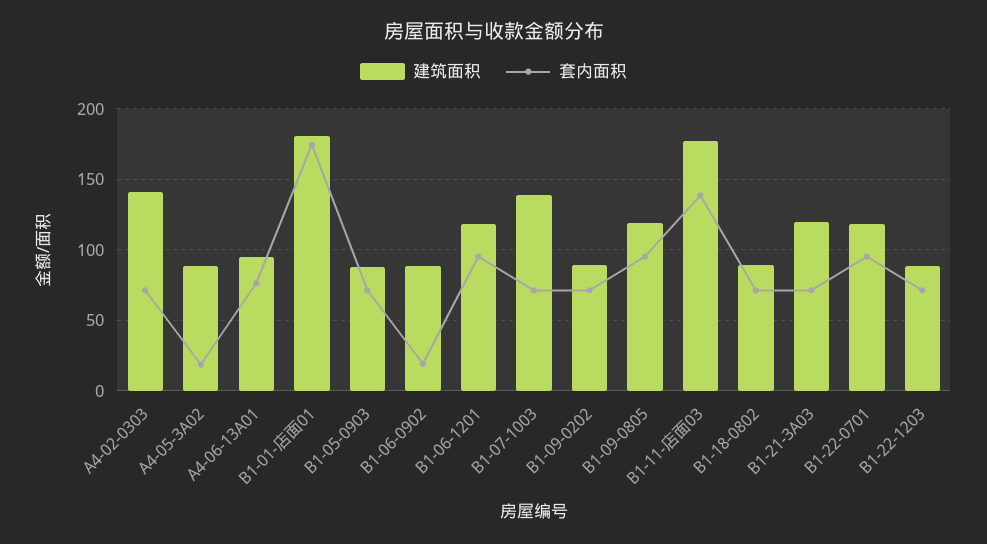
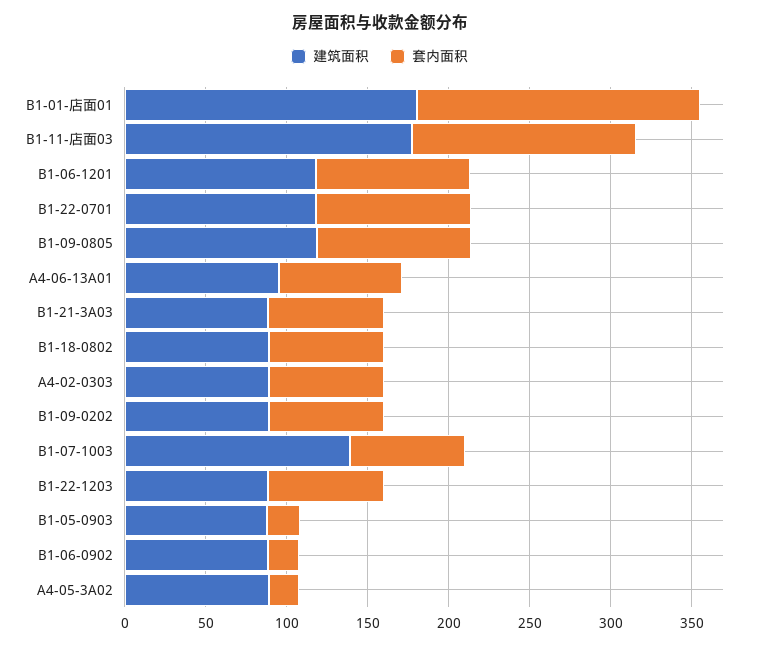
建筑面积, A4-02-0303: 140 -> 90
套内面积, B1-05-0903: 70 -> 20
建筑面积, B1-21-3A03: 120 -> 90

